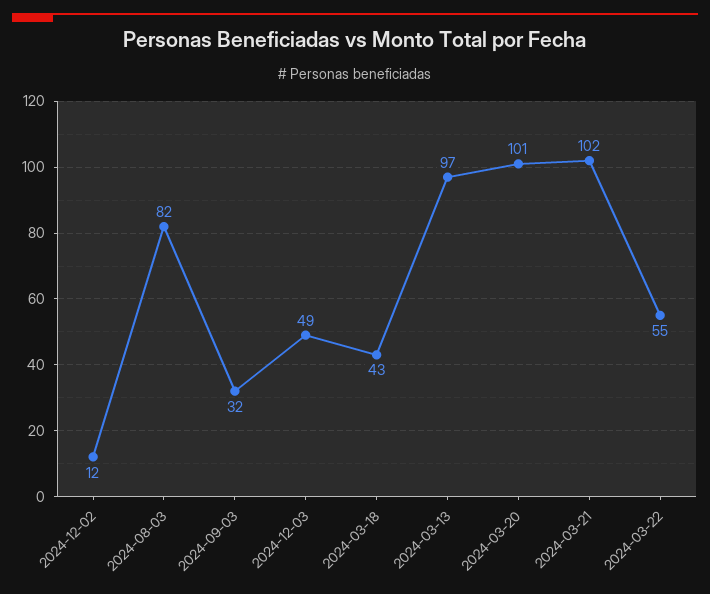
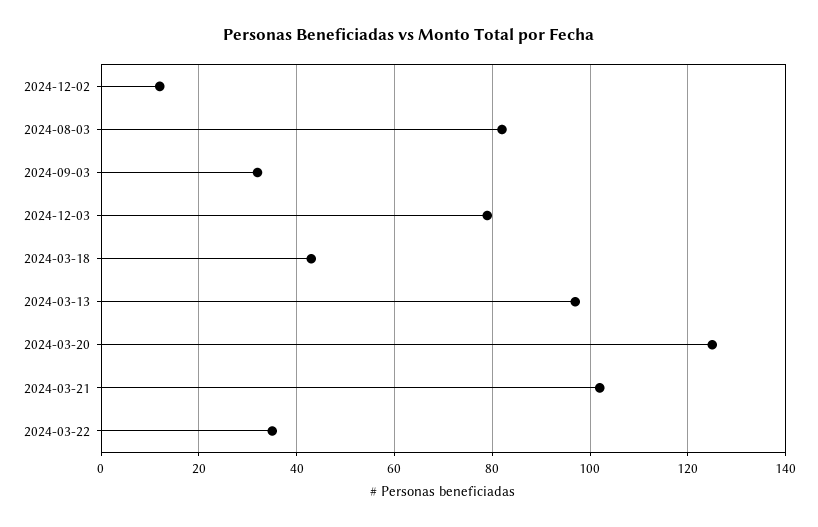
2024-12-03: 49 -> 80
2024-03-20: 101 -> 125
2024-03-22: 55 -> 35

